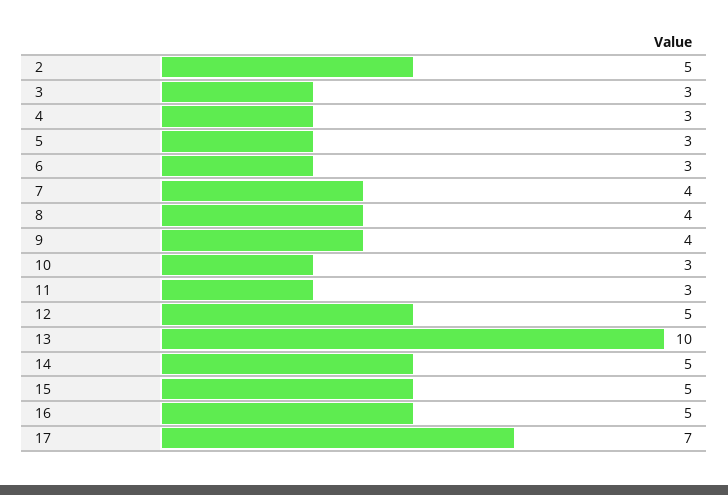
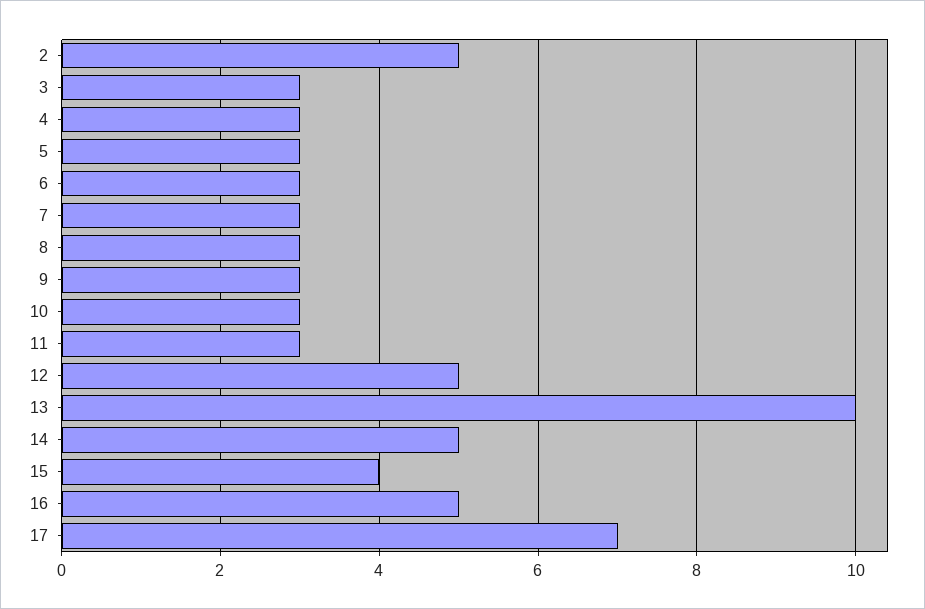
7: 4 -> 3
8: 4 -> 3
9: 4 -> 3
15: 5 -> 4

